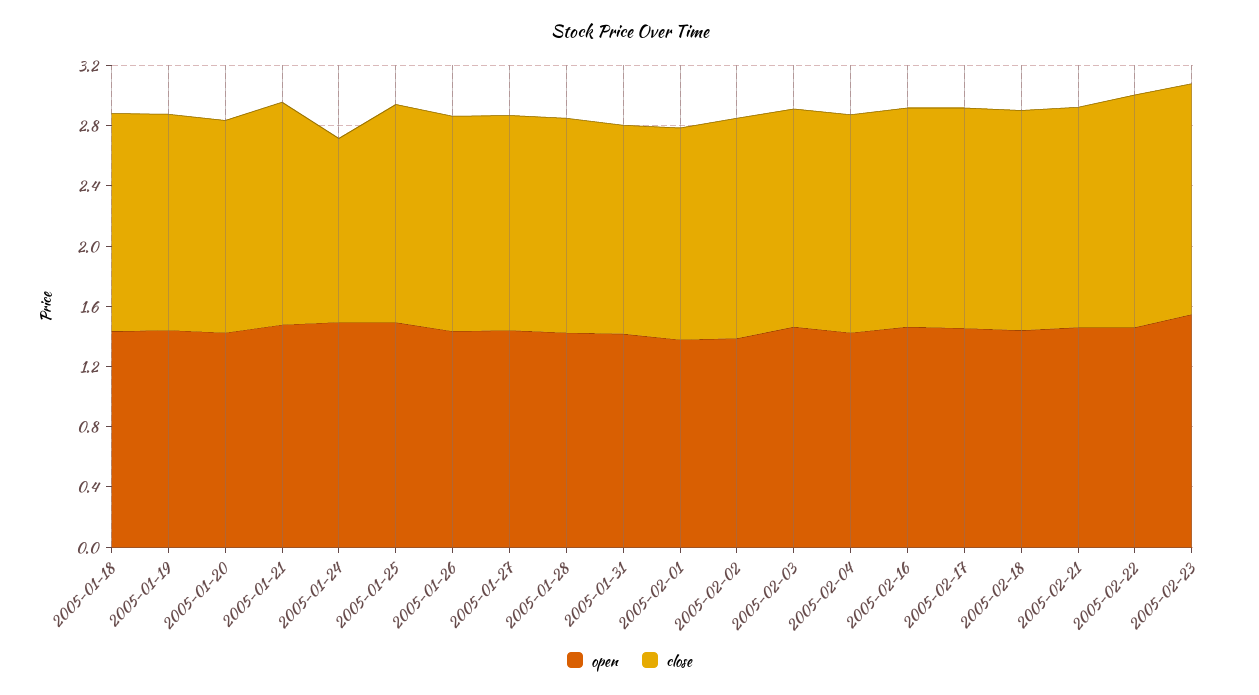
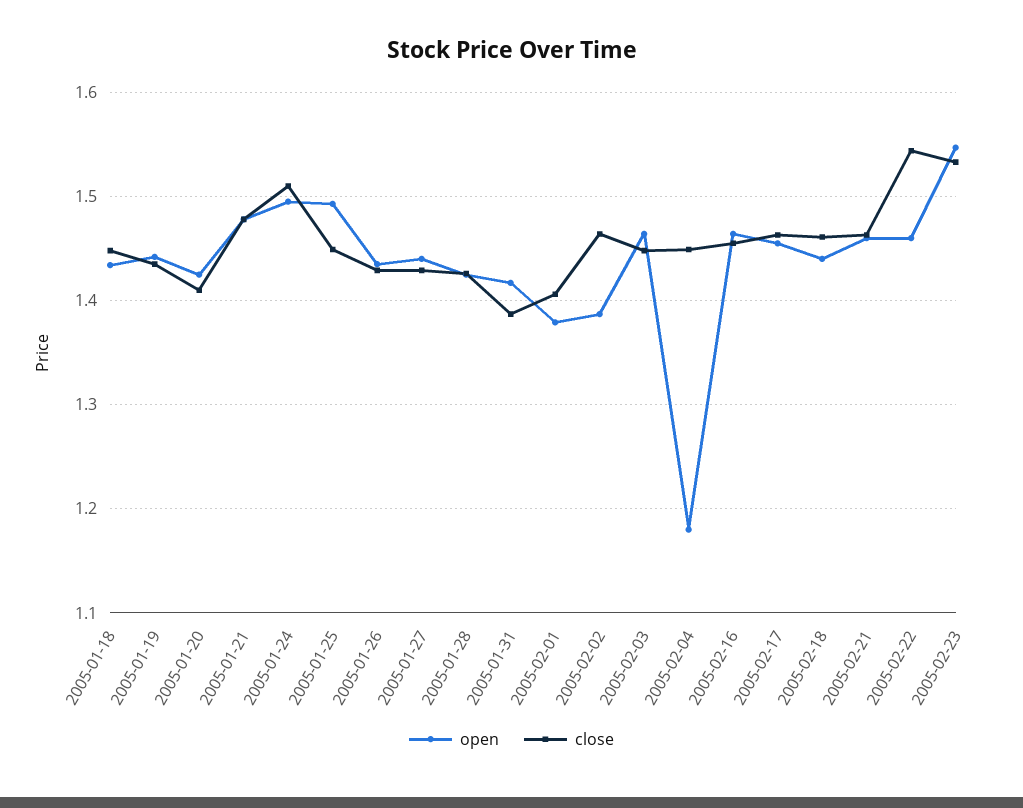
close, 2005-01-24: 1.2 -> 1.51
open, 2005-02-04: 1.4 -> 1.18

